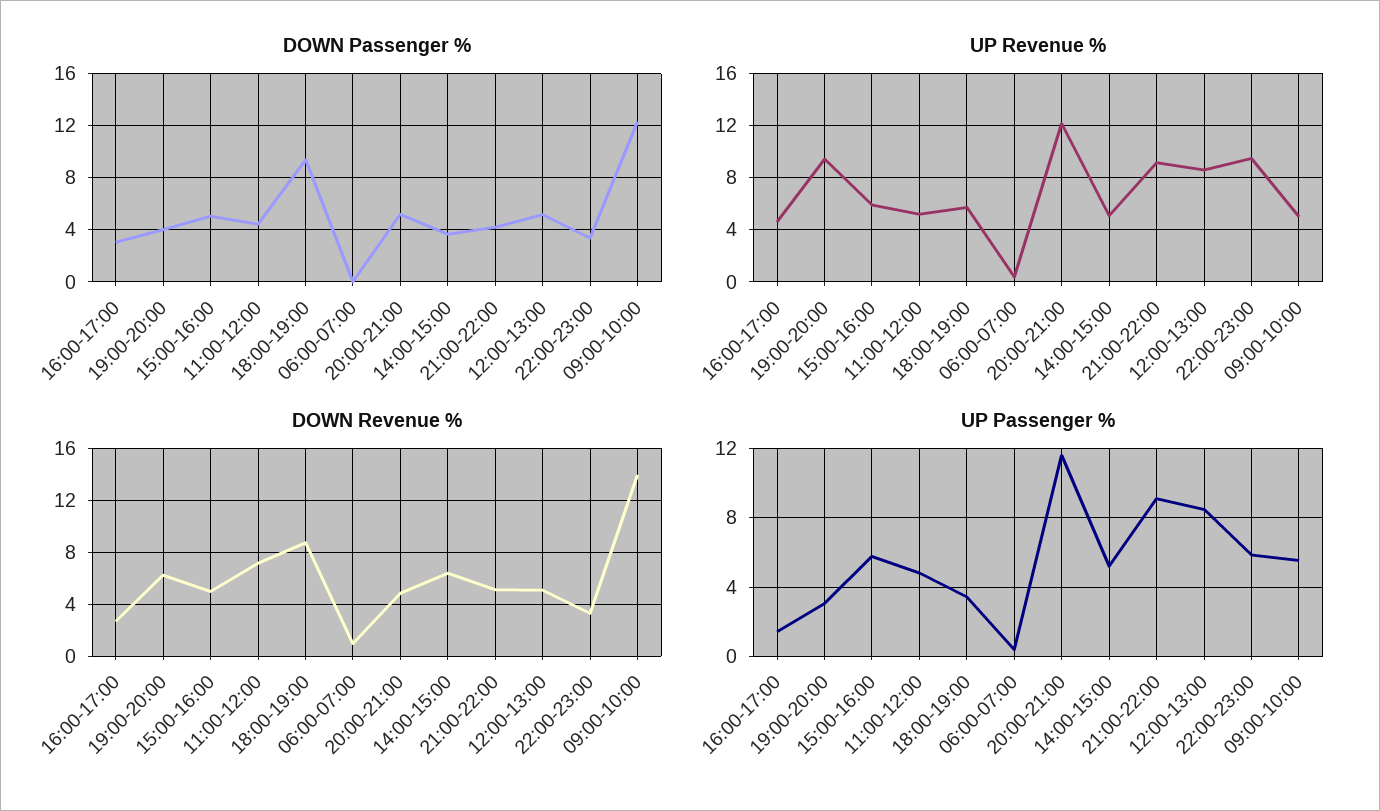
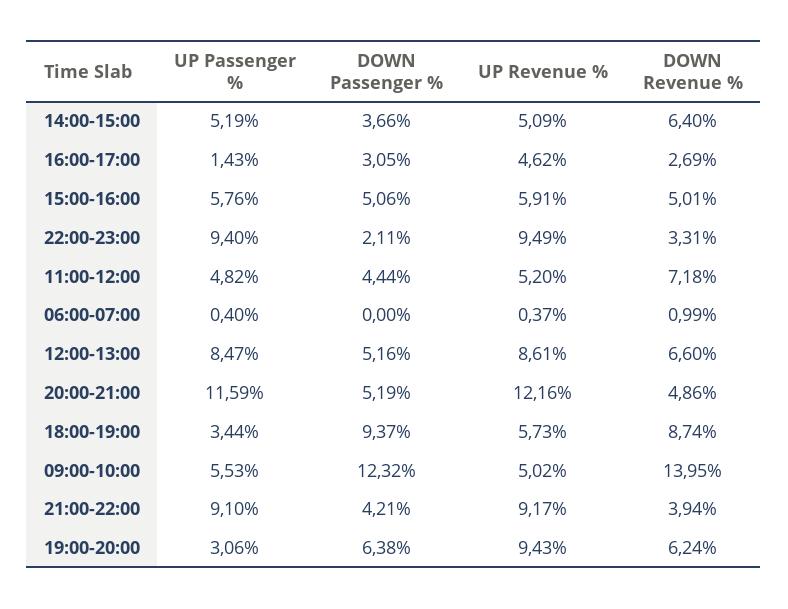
DOWN Passenger %, 19:00-20:00: 4 -> 6.38
DOWN Passenger %, 22:00-23:00: 3.5 -> 2.11
DOWN Revenue %, 21:00-22:00: 5 -> 3.94
DOWN Revenue %, 12:00-13:00: 5 -> 6.6
UP Passenger %, 22:00-23:00: 6 -> 9.4

